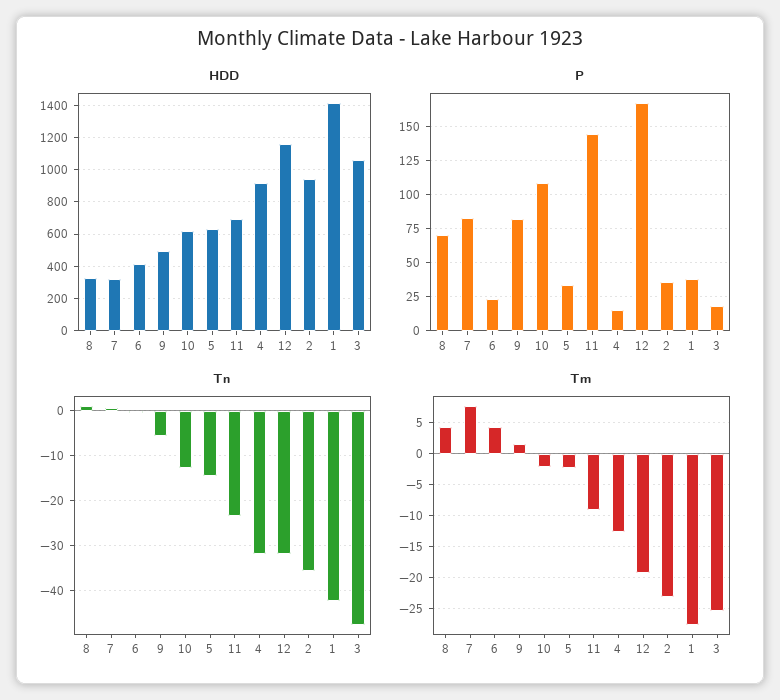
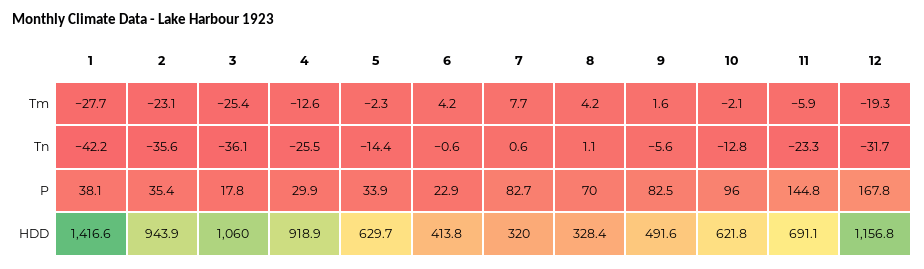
P, 10: 110 -> 96
P, 4: 15 -> 29.9
Tn, 4: -32 -> -25.5
Tn, 3: -48 -> -36.1
Tm, 11: -9 -> -5.9

